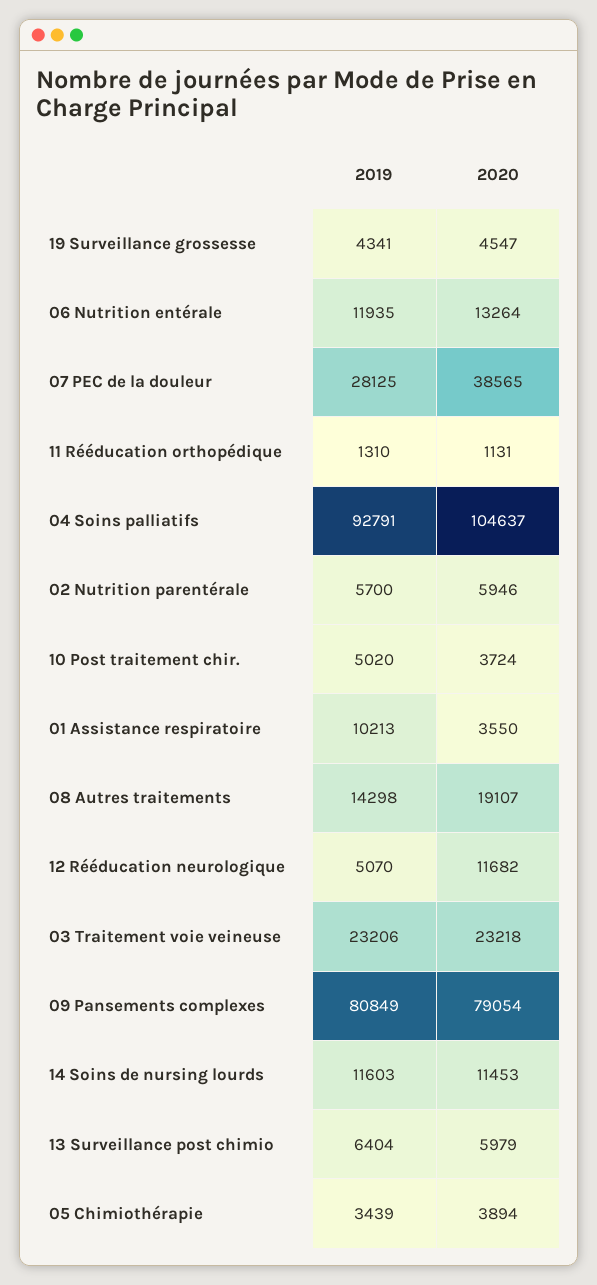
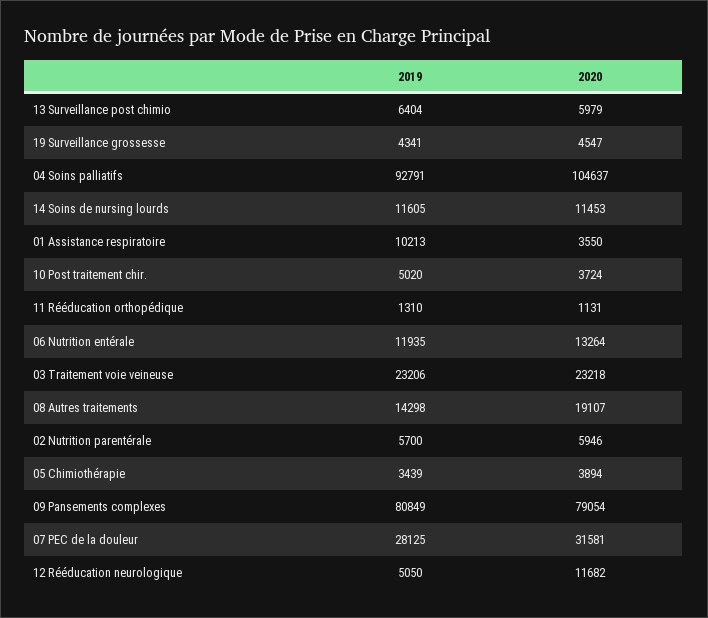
2020, 07 PEC de la douleur: 38565 -> 31581
2019, 12 Rééducation neurologique: 5070 -> 5050
2019, 14 Soins de nursing lourds: 11603 -> 11605

